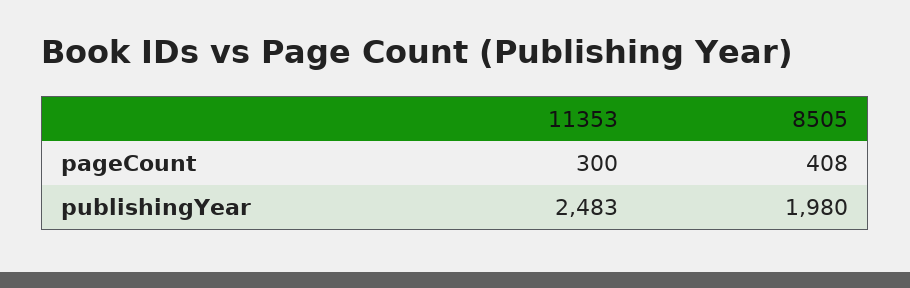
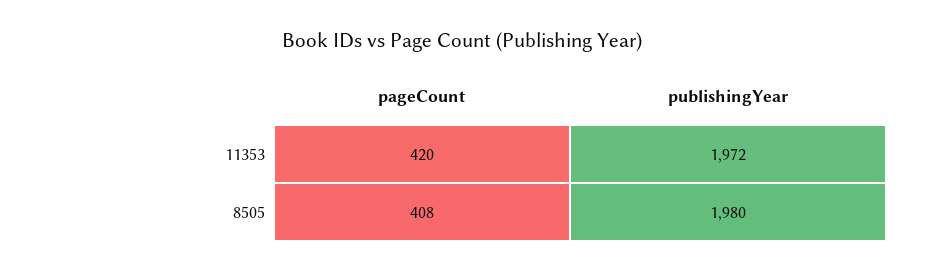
11353, pageCount: 300 -> 420
11353, publishingYear: 2483 -> 1972

